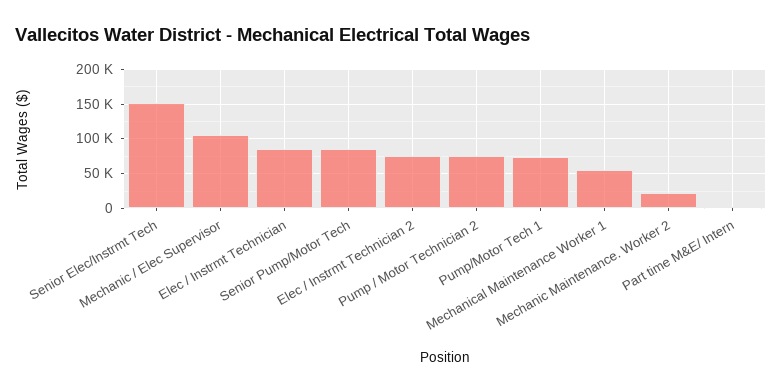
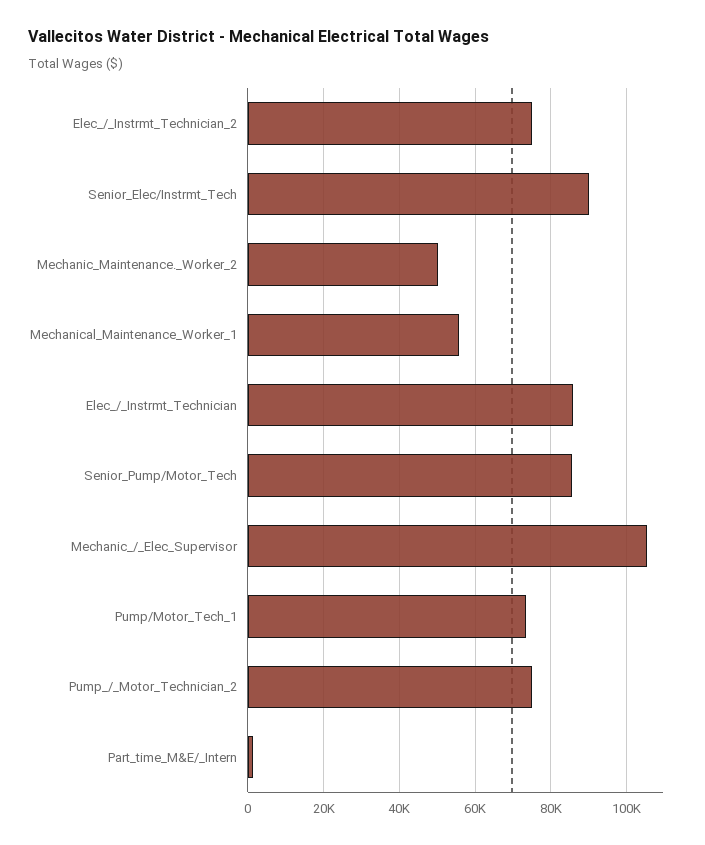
Senior Elec/Instrmt Tech: 150000 -> 90000
Mechanic Maintenance. Worker 2: 20000 -> 50000

